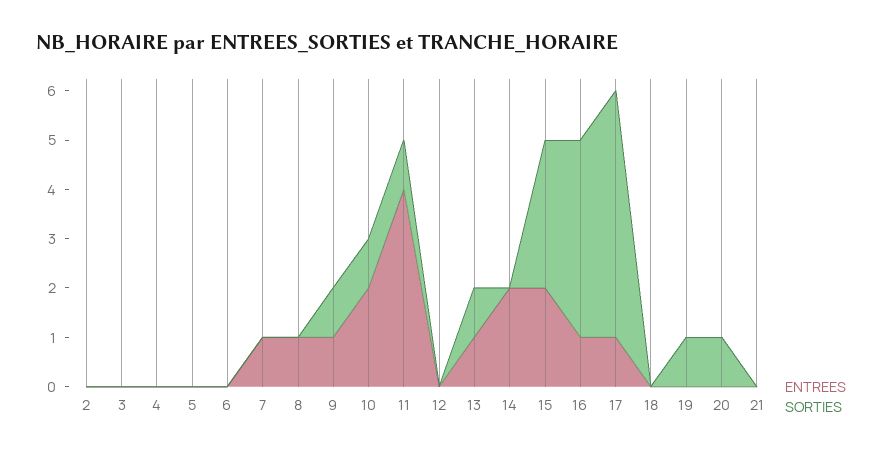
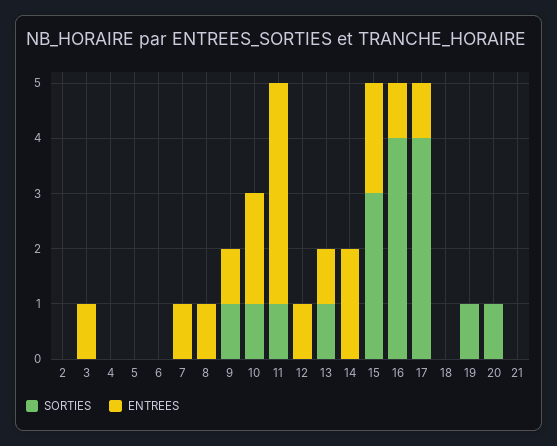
ENTREES, 3: 0 -> 1
ENTREES, 12: 0 -> 1
SORTIES, 17: 5 -> 4

